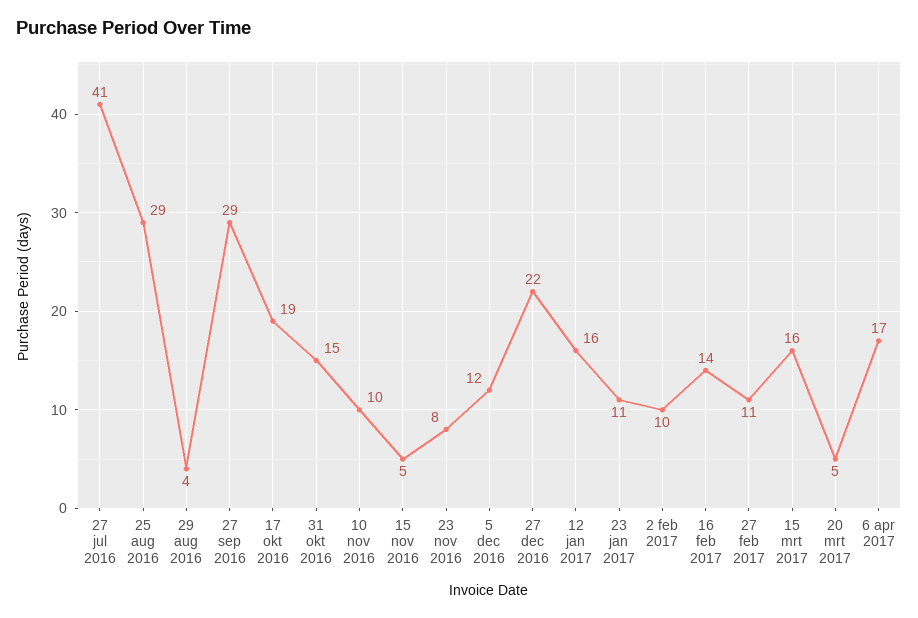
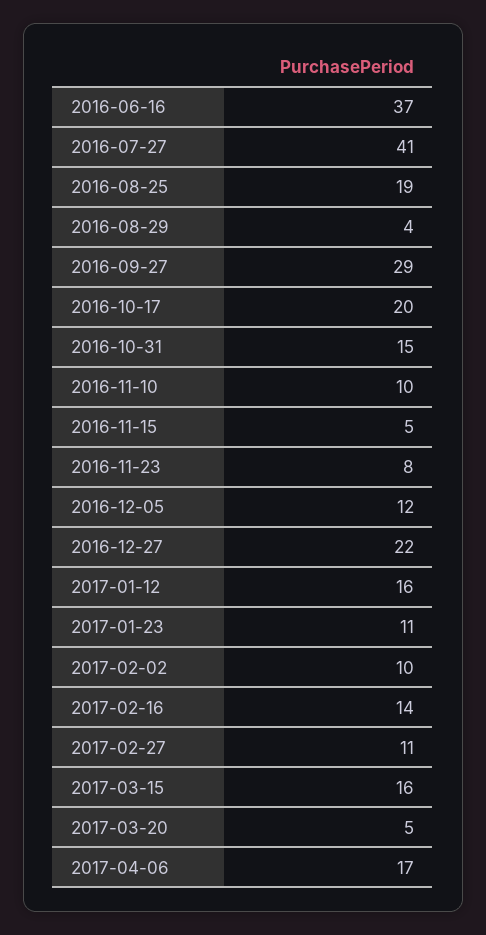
25 aug 2016: 29 -> 19
17 okt 2016: 19 -> 20
2016-06-16: none -> 37

